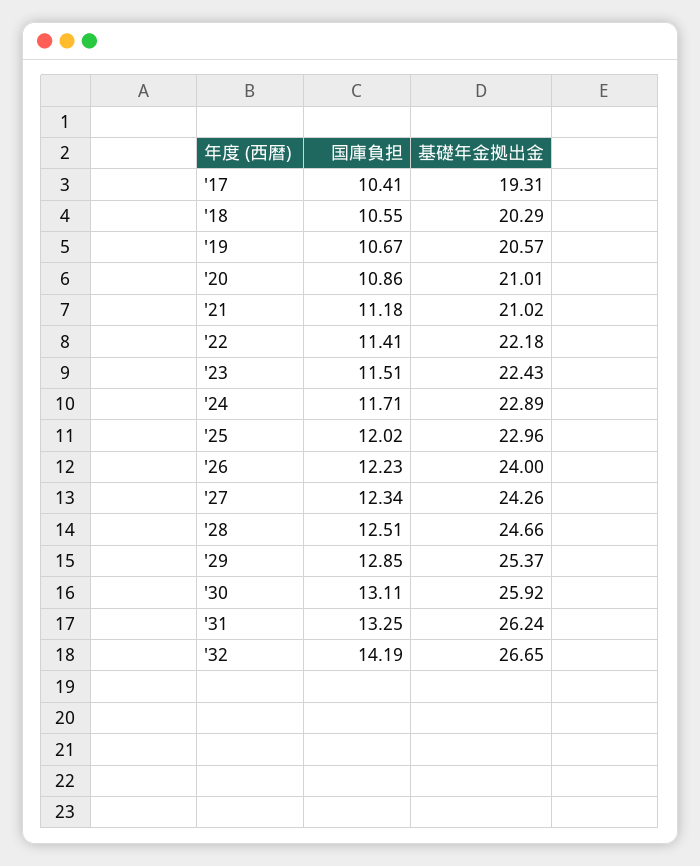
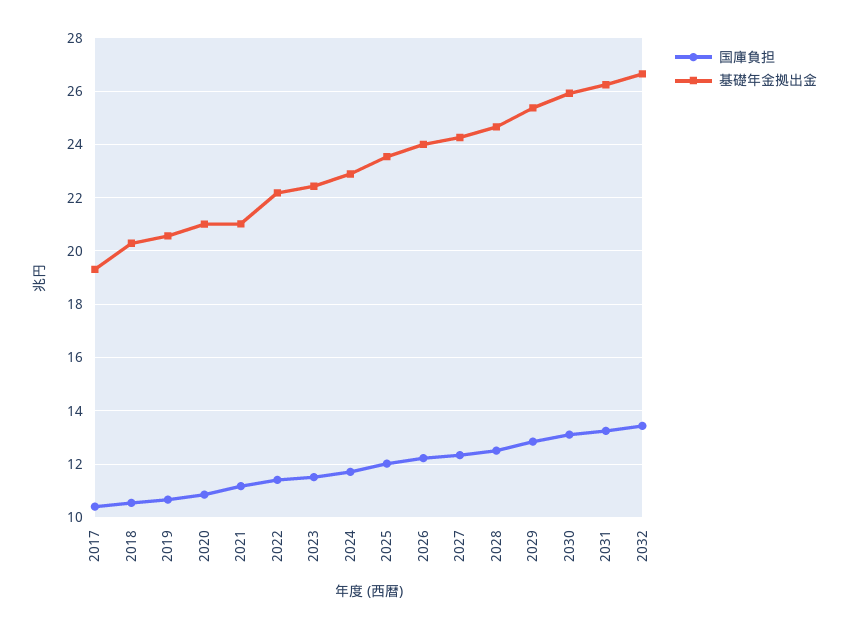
基礎年金拠出金, '25: 22.96 -> 23.5
国庫負担, '32: 14.19 -> 13.5

